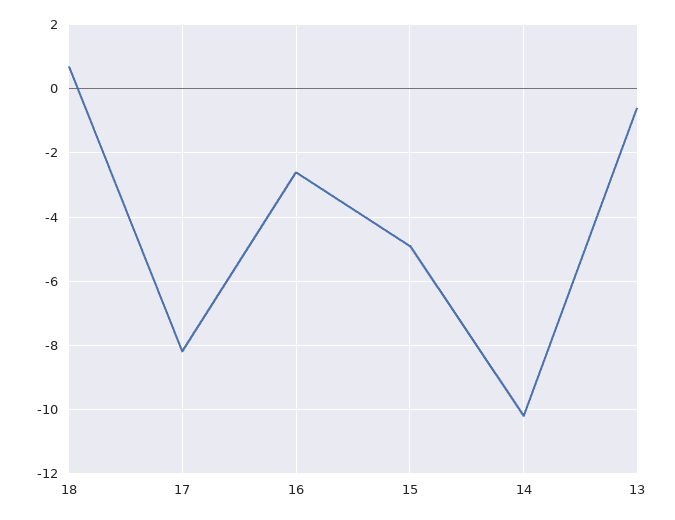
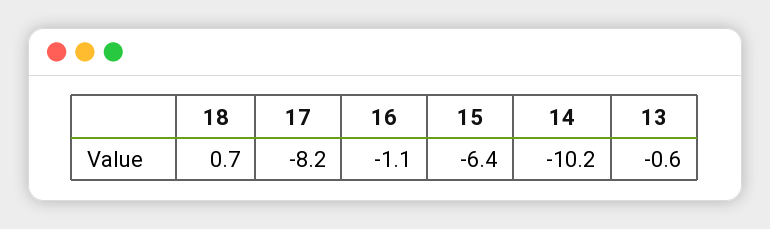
16: -2.5 -> -1.1
15: -5 -> -6.4

